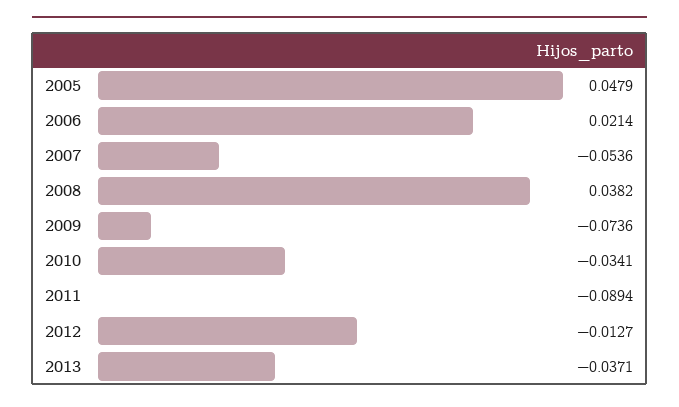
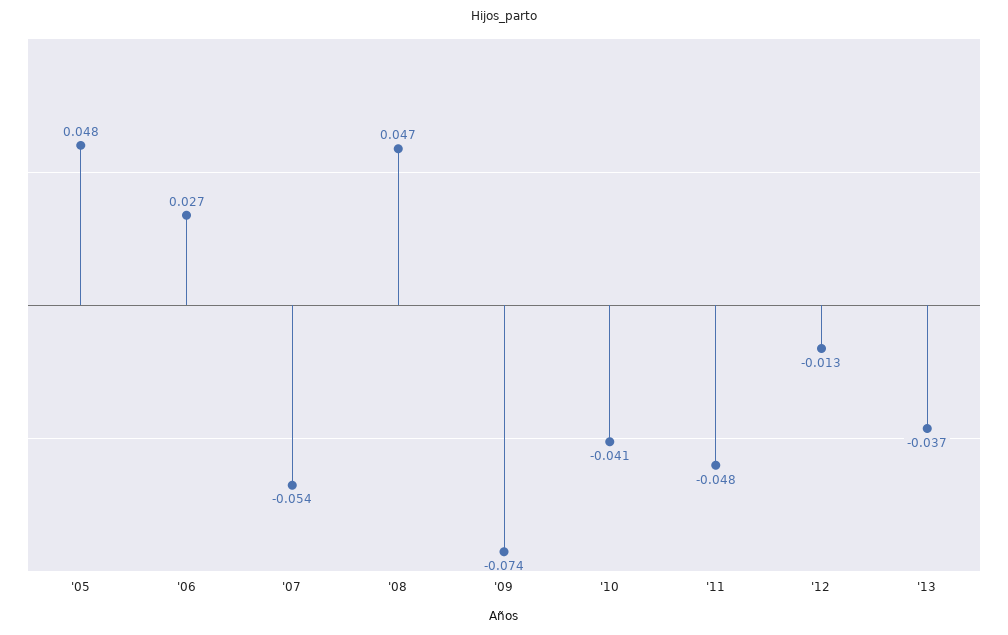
2006: 0.0214 -> 0.027
2008: 0.0382 -> 0.047
2010: -0.0341 -> -0.041
2011: -0.0894 -> -0.048

